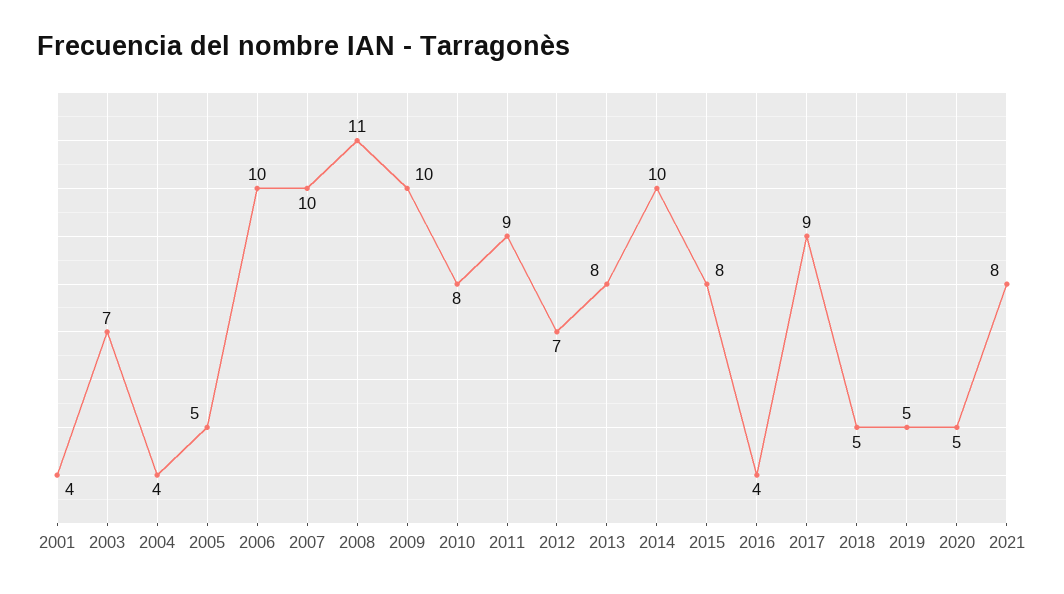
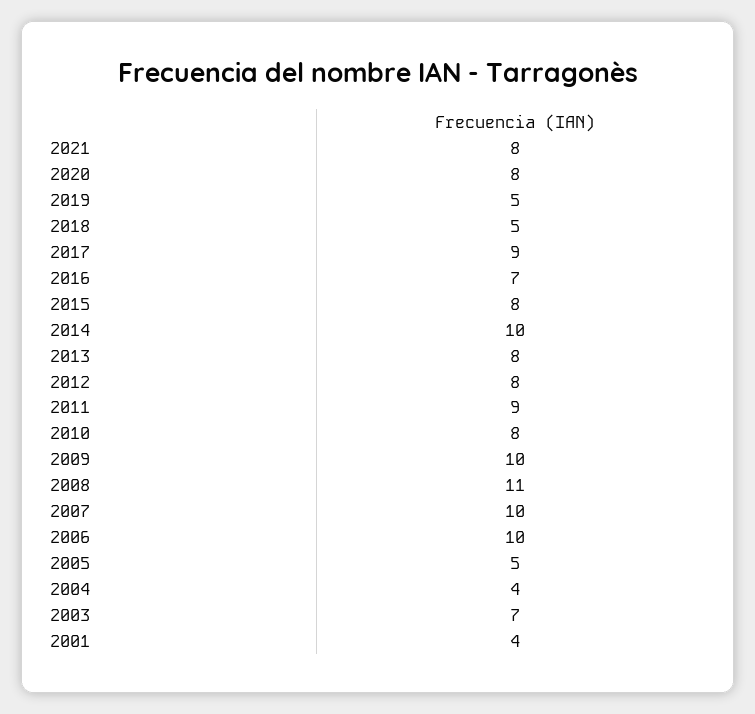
2012: 7 -> 8
2016: 4 -> 7
2020: 5 -> 8

